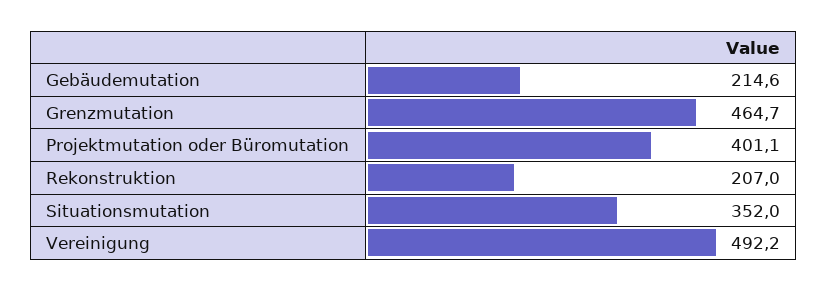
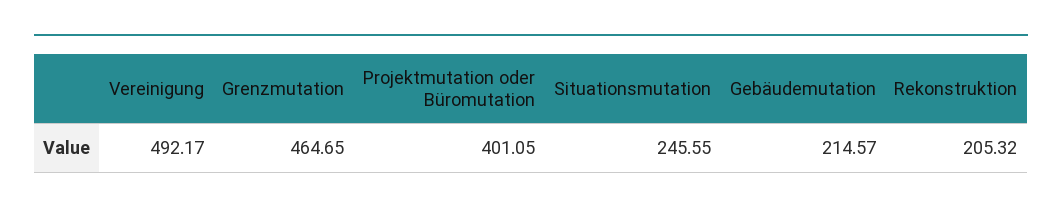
Rekonstruktion: 207 -> 205.32
Situationsmutation: 352 -> 245.55

